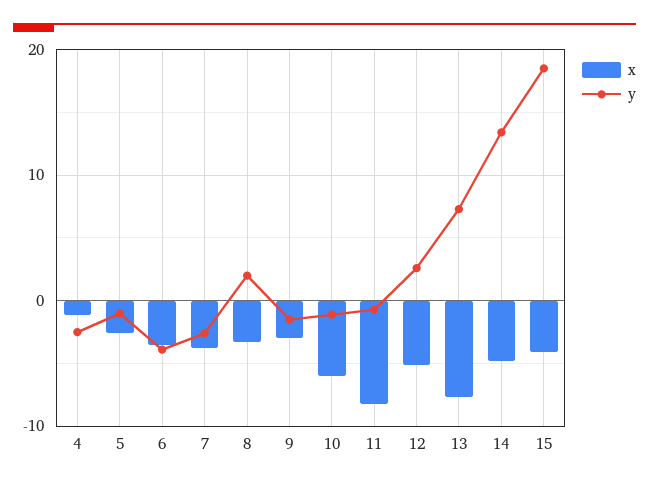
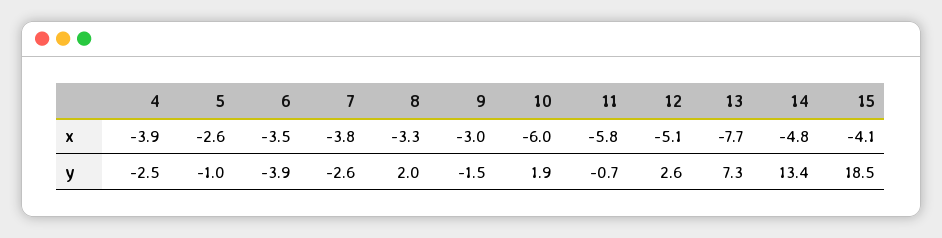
x, 4: -1 -> -3.9
y, 10: -1 -> 1.9
x, 11: -8 -> -5.8

